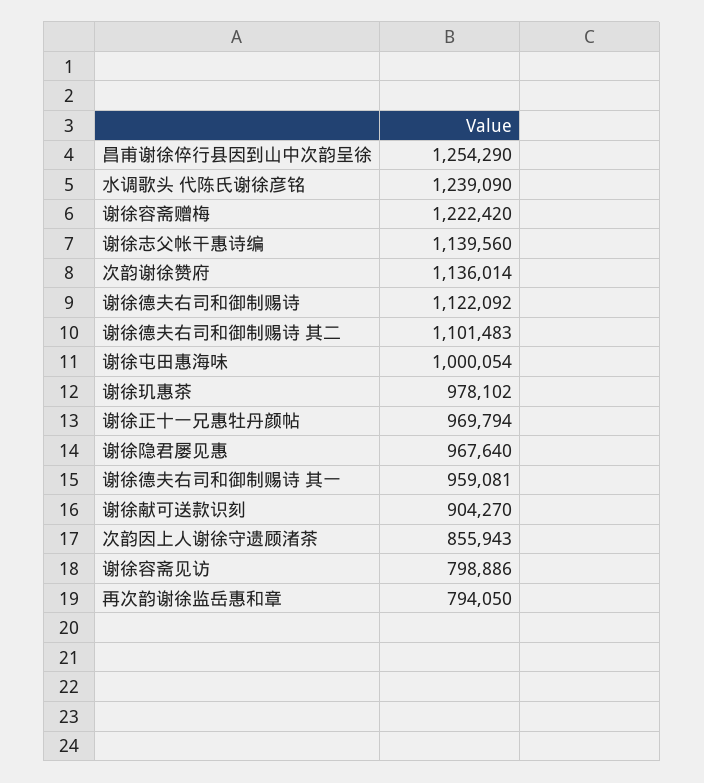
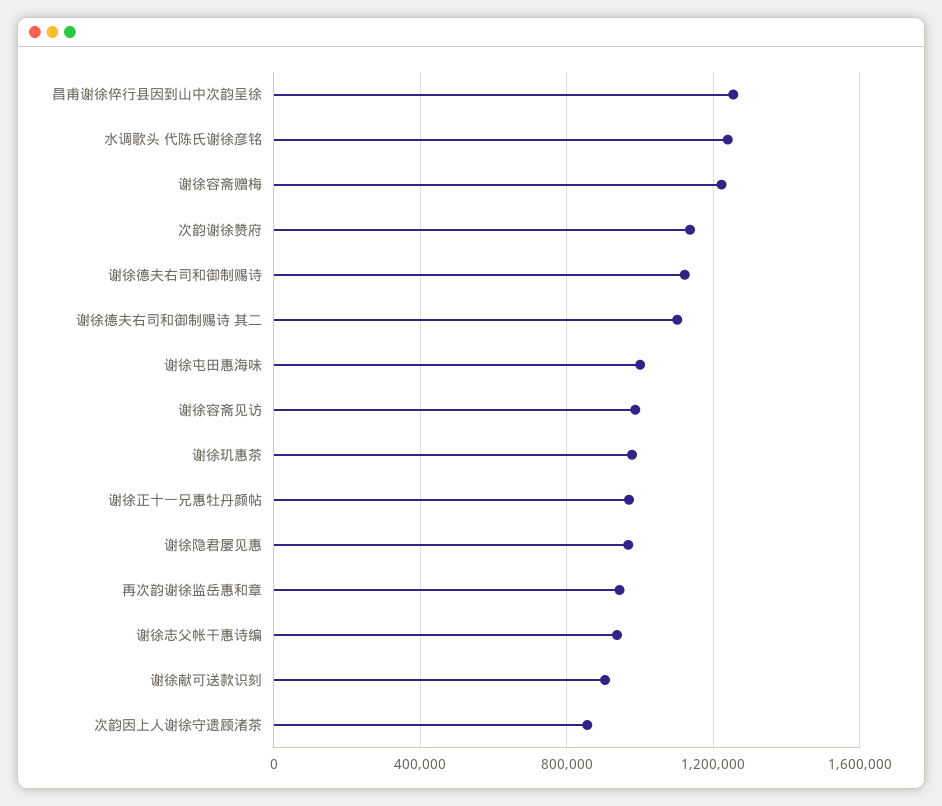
谢徐志父帐干惠诗编: 1139560 -> 950000
谢徐德夫右司和御制赐诗 其一: 959081 -> none
谢徐容斋见访: 798886 -> 1000000
再次韵谢徐监岳惠和章: 794050 -> 950000

